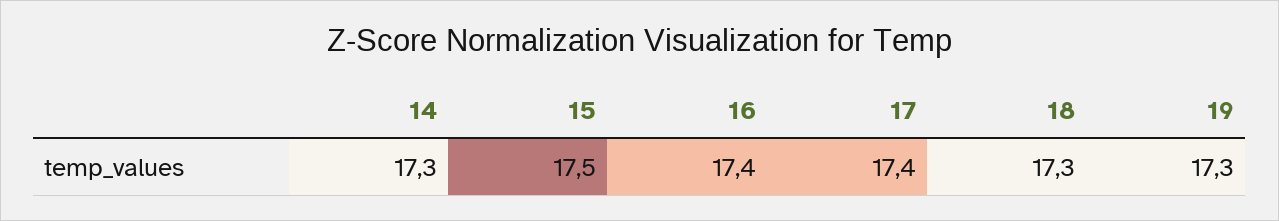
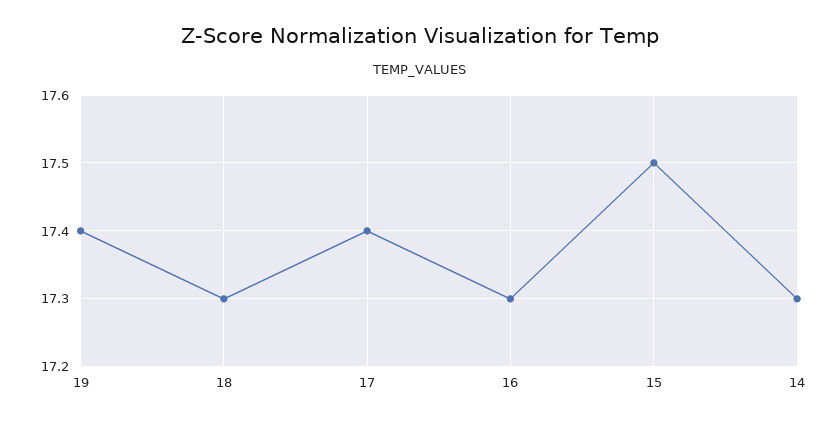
16: 17.4 -> 17.3
19: 17.3 -> 17.4

